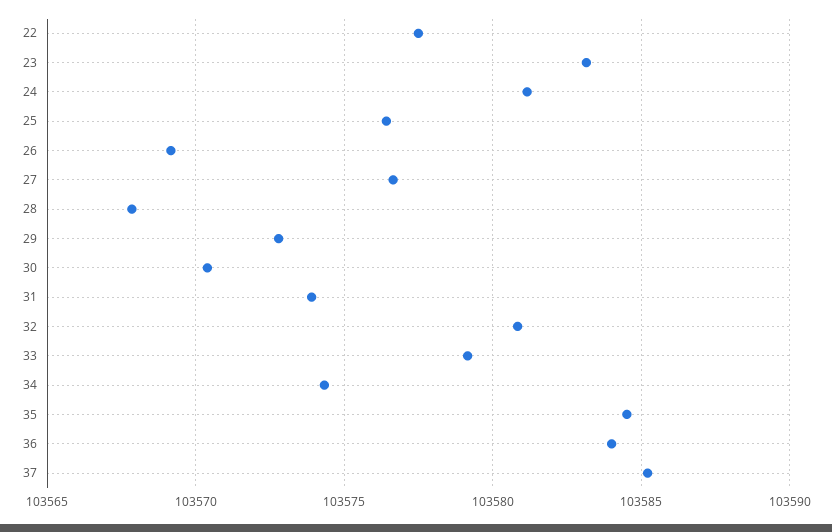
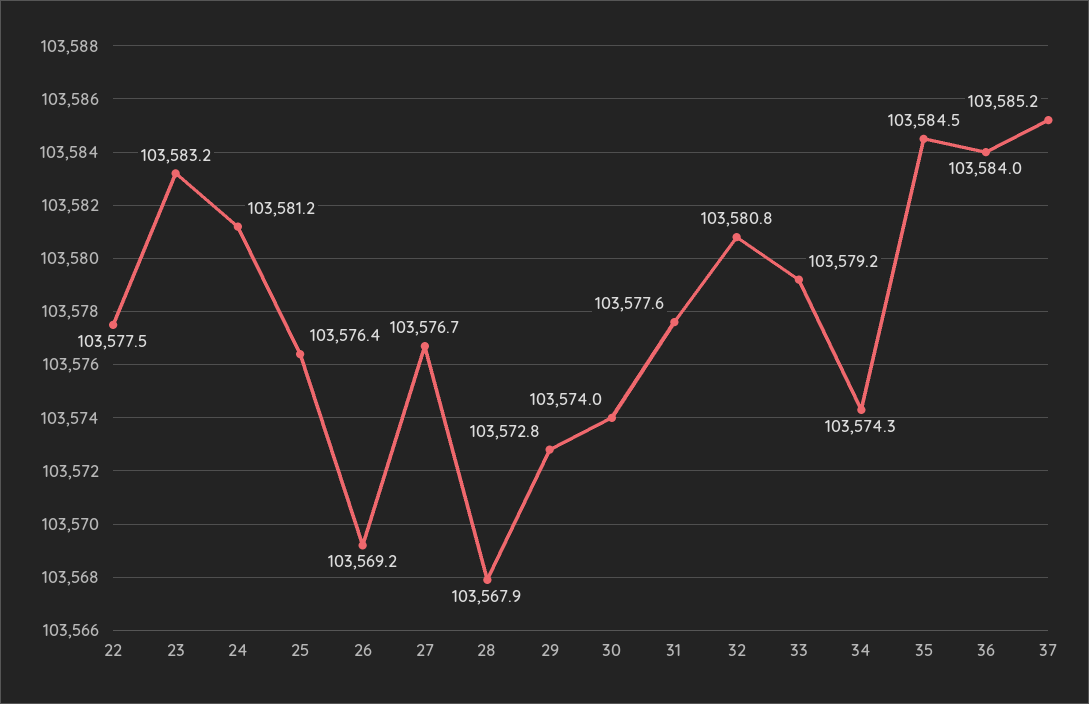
30: 103570.5 -> 103574
31: 103574 -> 103577.6

